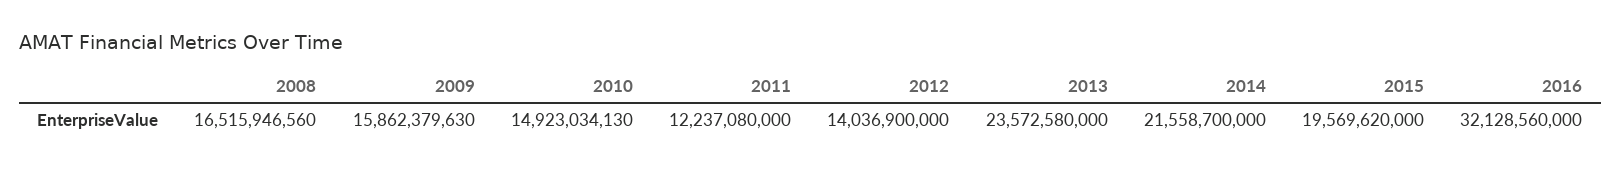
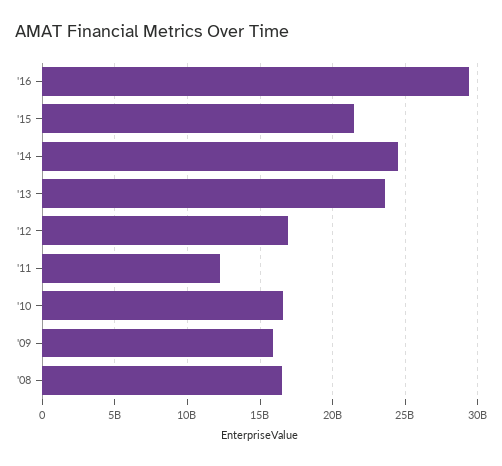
2010: 14923034130 -> 16500000000
2012: 14036900000 -> 17000000000
2014: 21558700000 -> 24500000000
2015: 19569620000 -> 21500000000
2016: 32128560000 -> 29500000000

